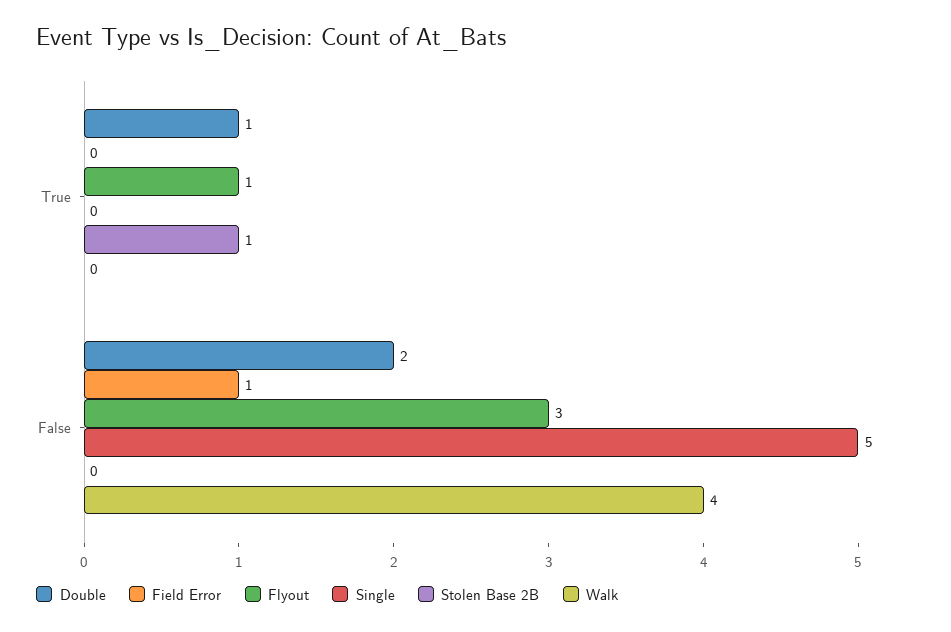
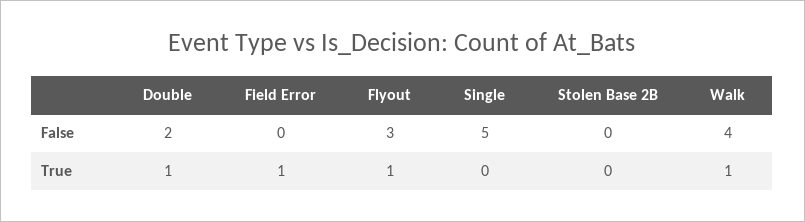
Field Error, True: 0 -> 1
Stolen Base 2B, True: 1 -> 0
Walk, True: 0 -> 1
Field Error, False: 1 -> 0

